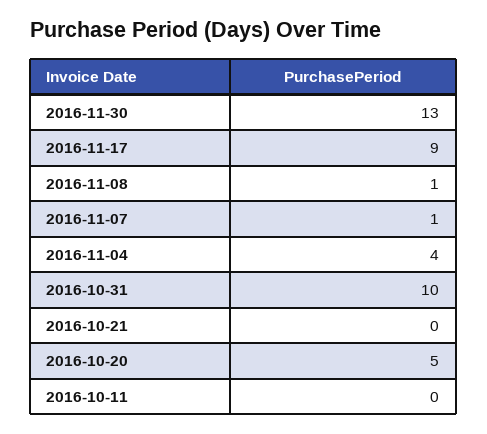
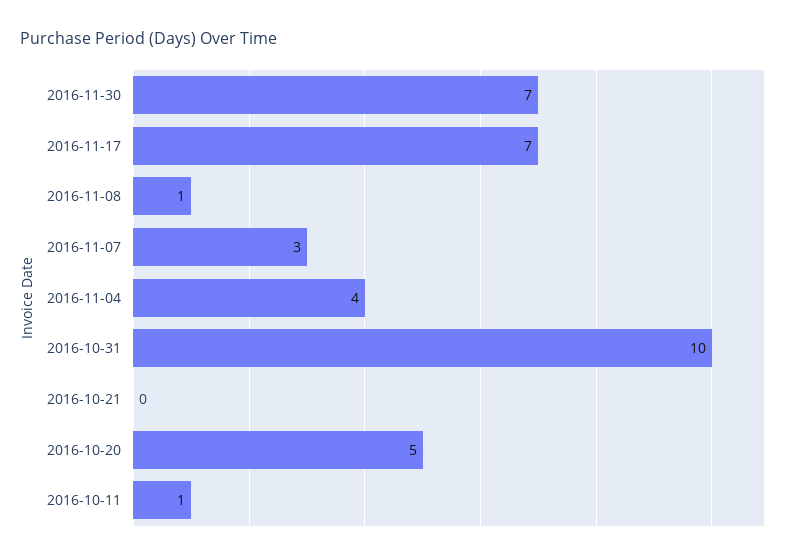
2016-11-30: 13 -> 7
2016-11-17: 9 -> 7
2016-11-07: 1 -> 3
2016-10-11: 0 -> 1

